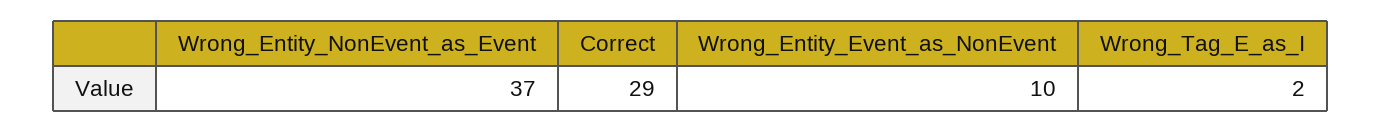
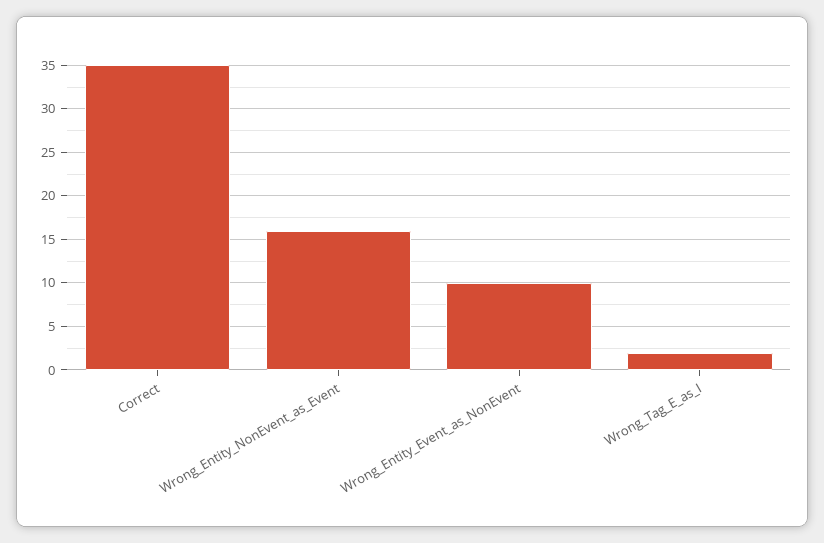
Wrong_Entity_NonEvent_as_Event: 37 -> 16
Correct: 29 -> 35

